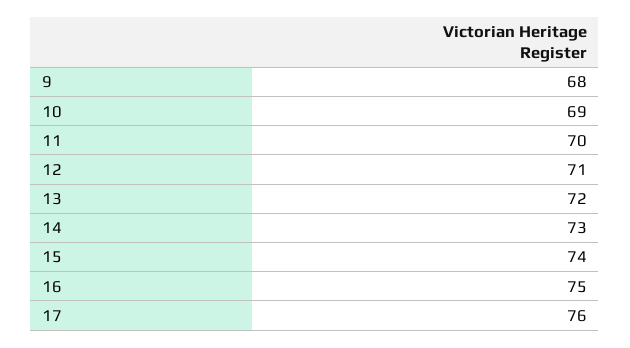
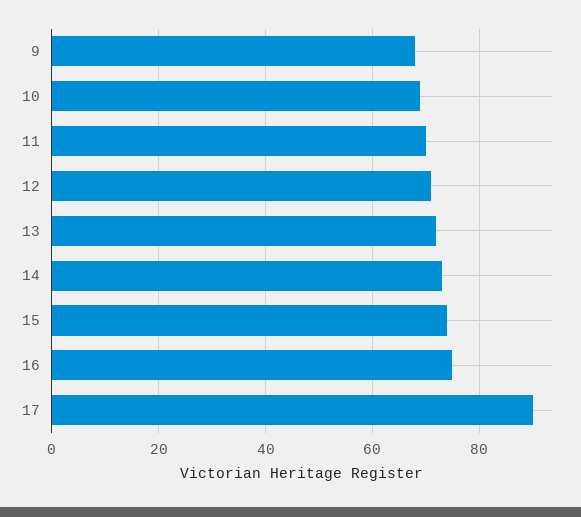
17: 76 -> 90

